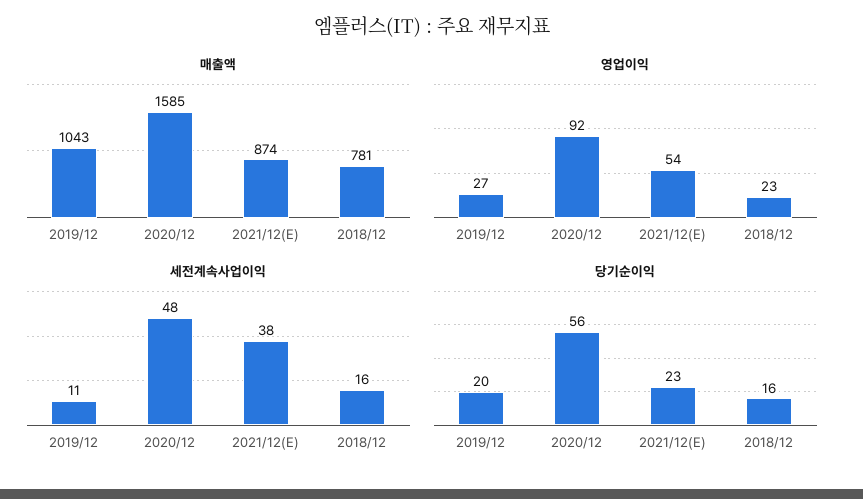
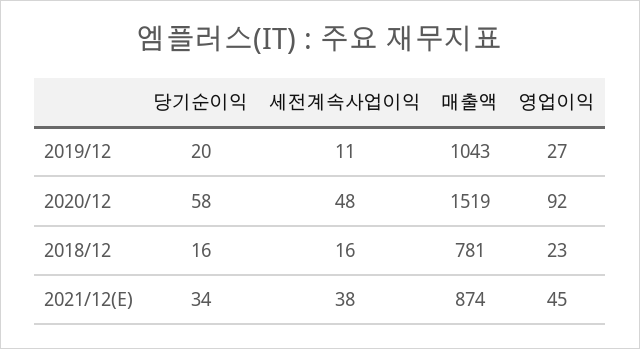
매출액, 2020/12: 1585 -> 1519
영업이익, 2021/12(E): 54 -> 45
당기순이익, 2020/12: 56 -> 58
당기순이익, 2021/12(E): 23 -> 34

